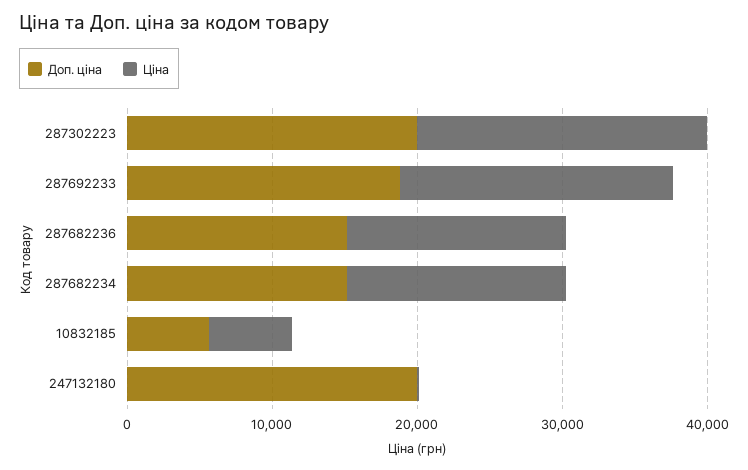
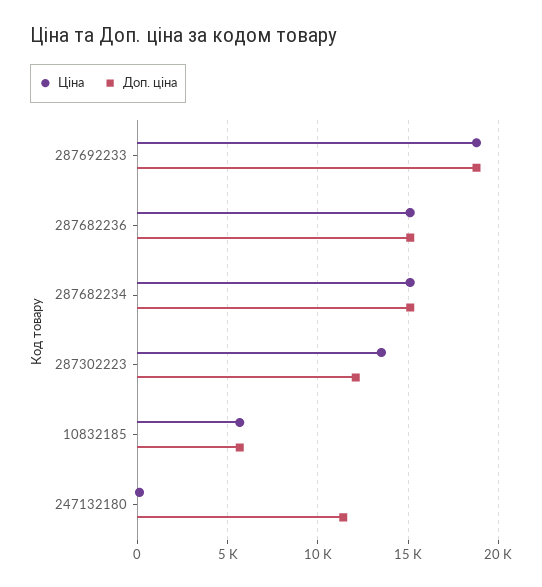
Доп. ціна, 287302223: 20000 -> 12000
Ціна, 287302223: 20000 -> 13500
Доп. ціна, 247132180: 20000 -> 11500

